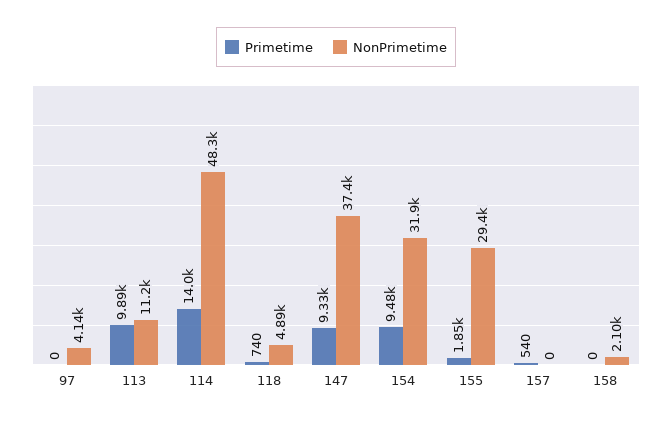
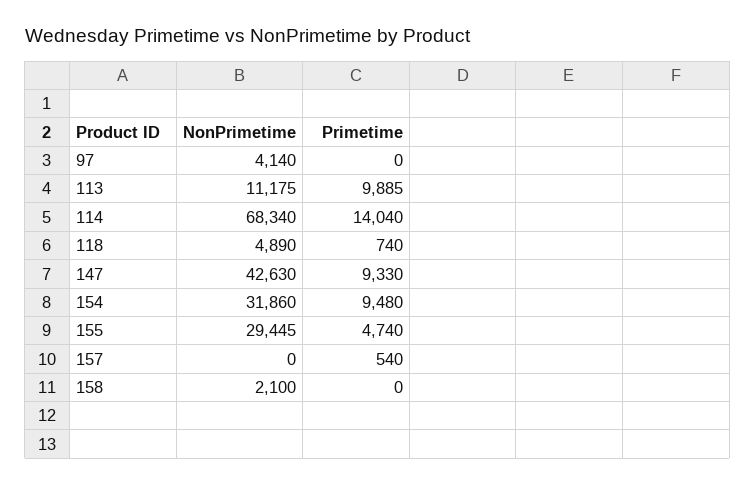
NonPrimetime, 114: 48300 -> 68340
NonPrimetime, 147: 37400 -> 42630
Primetime, 155: 1850 -> 4740

